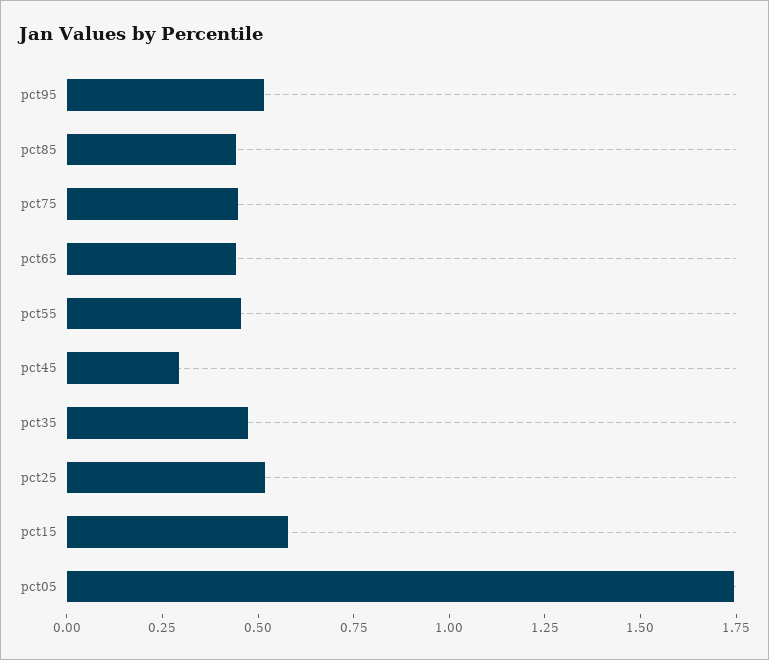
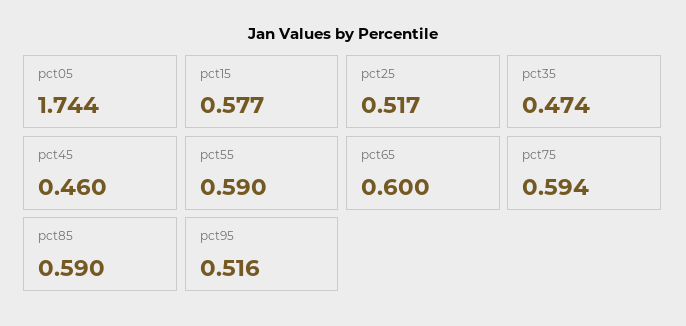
pct85: 0.45 -> 0.59
pct75: 0.45 -> 0.594
pct65: 0.45 -> 0.6
pct55: 0.45 -> 0.59
pct45: 0.3 -> 0.46

